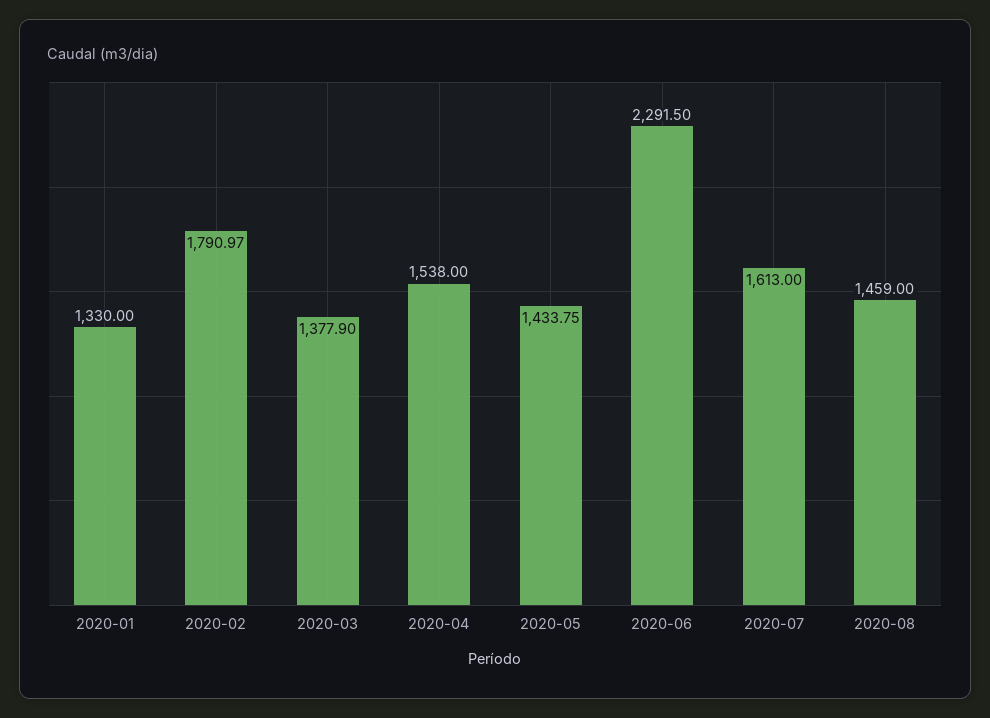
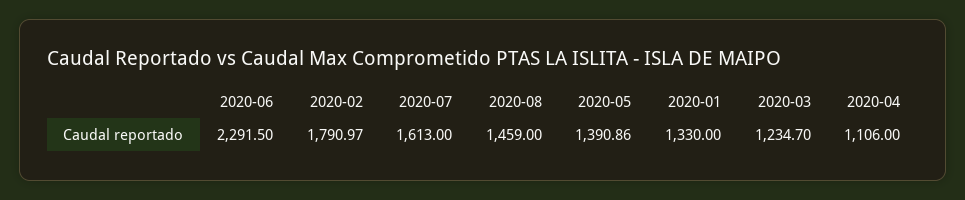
2020-03: 1377.9 -> 1234.7
2020-04: 1538 -> 1106
2020-05: 1433.75 -> 1390.86

